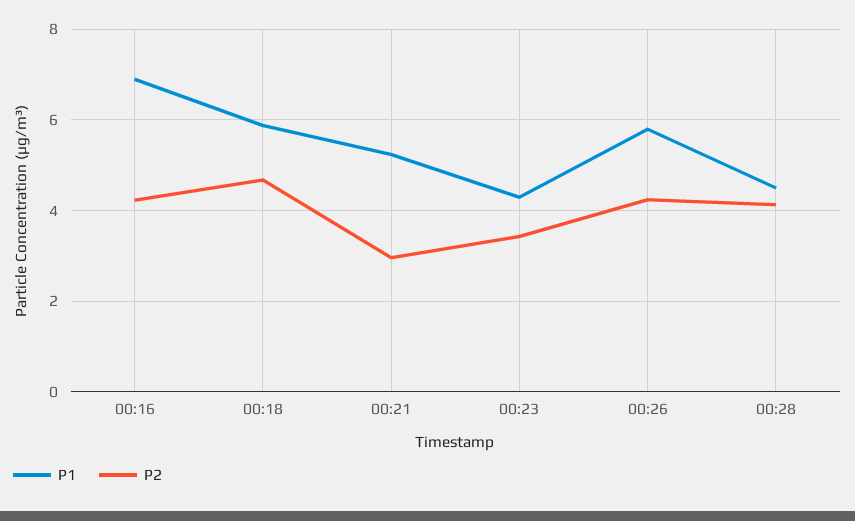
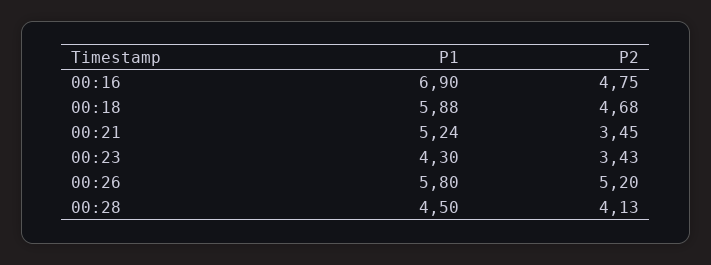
P2, 00:16: 4.2 -> 4.75
P2, 00:21: 3 -> 3.45
P2, 00:26: 4.2 -> 5.2

